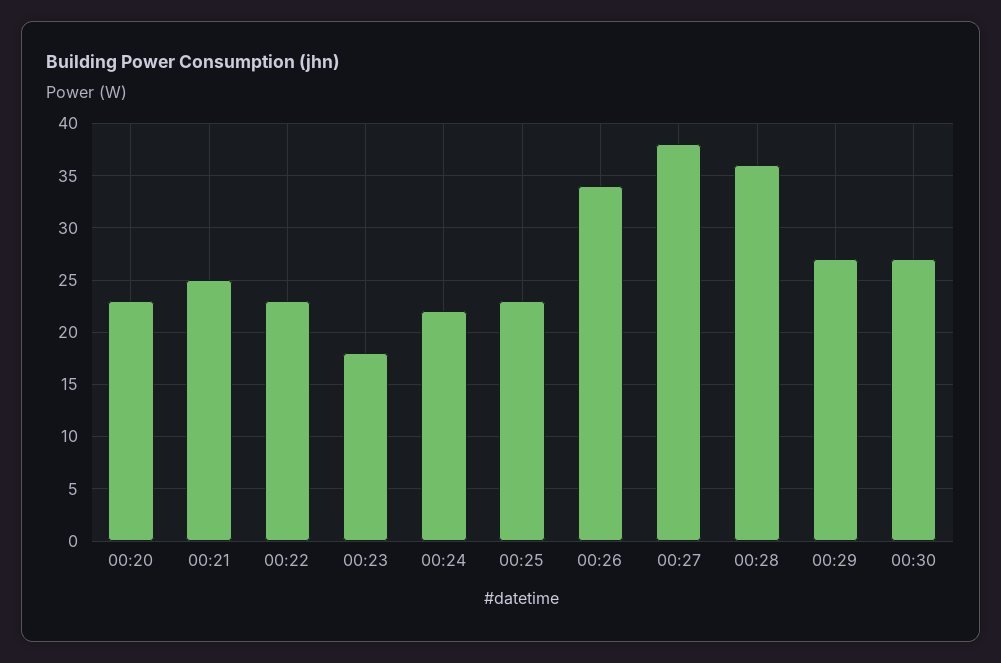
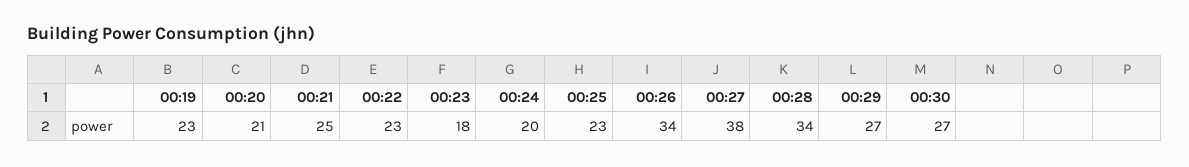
00:20: 23 -> 21
00:24: 22 -> 20
00:28: 36 -> 34
00:19: none -> 23

